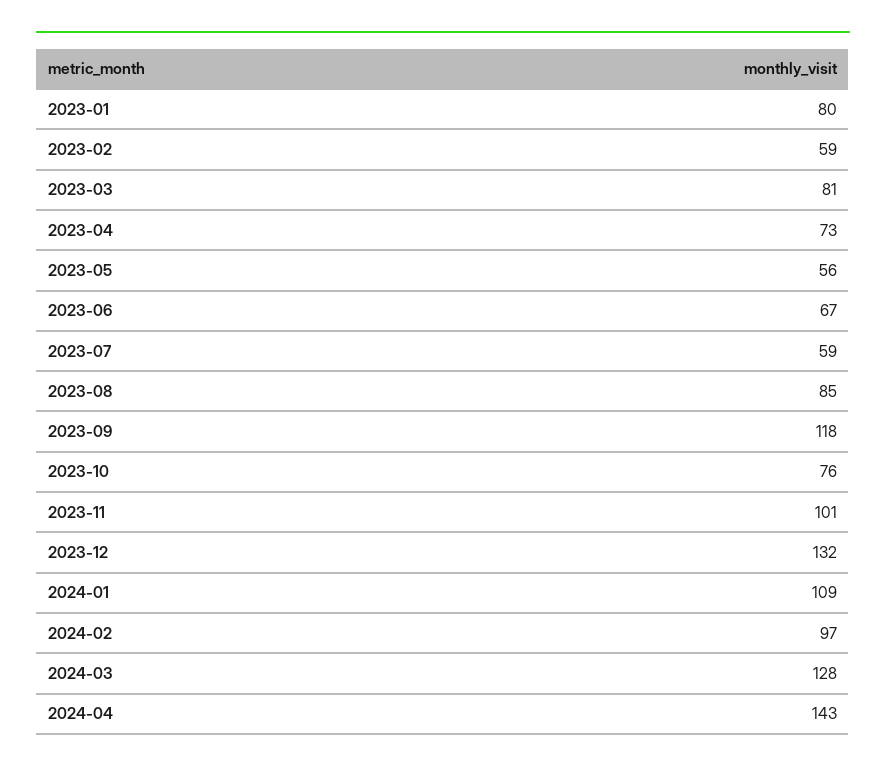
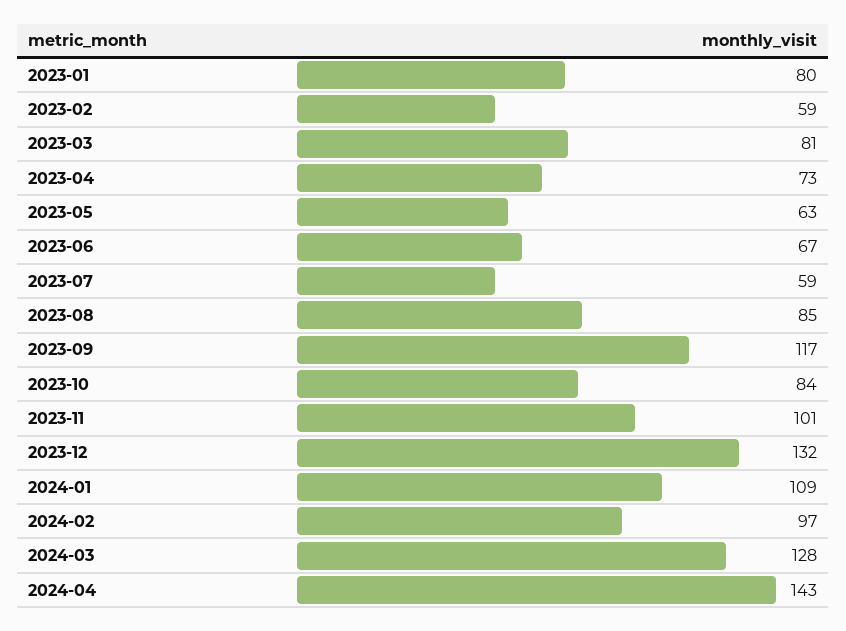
2023-05: 56 -> 63
2023-09: 118 -> 117
2023-10: 76 -> 84

